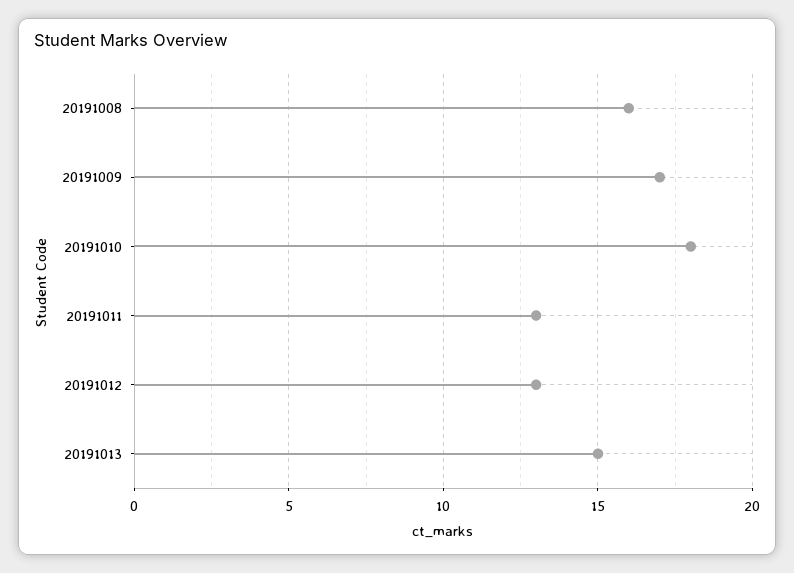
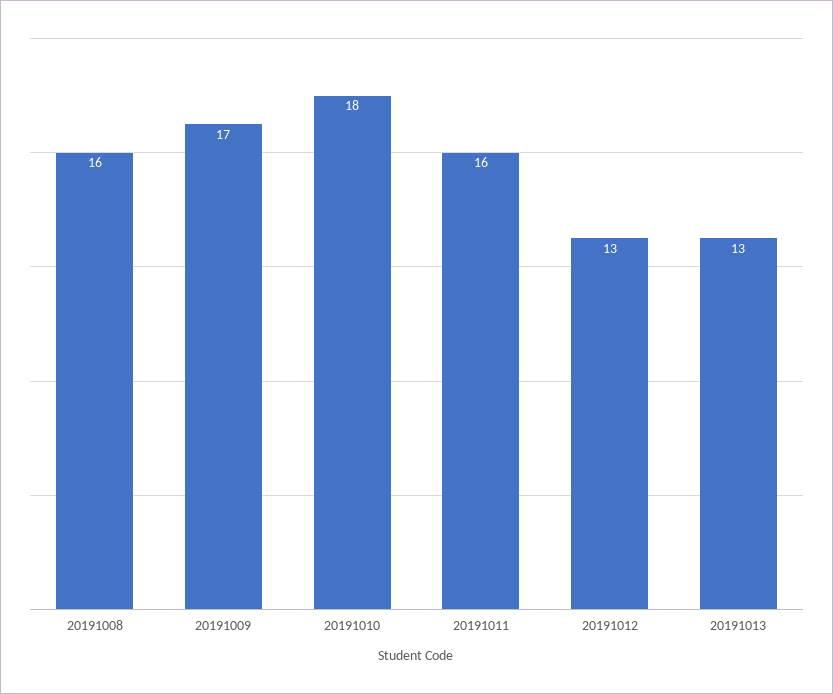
20191011: 13 -> 16
20191013: 15 -> 13

